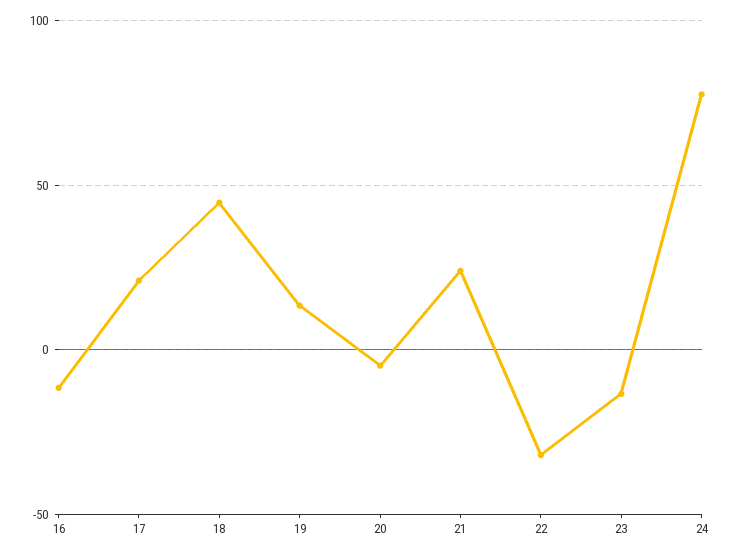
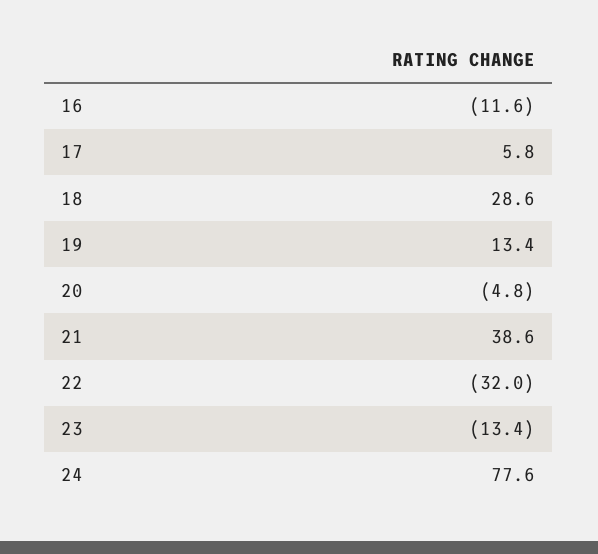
17: 20 -> 5.8
18: 45 -> 28.6
21: 25 -> 38.6

